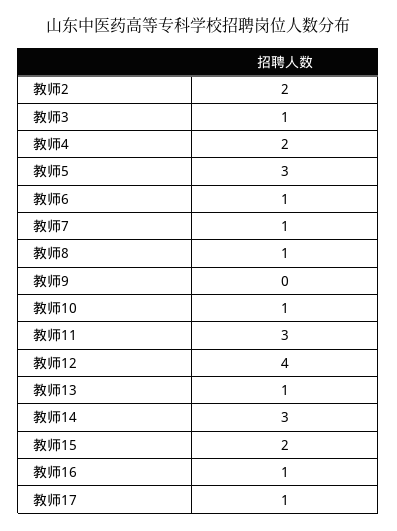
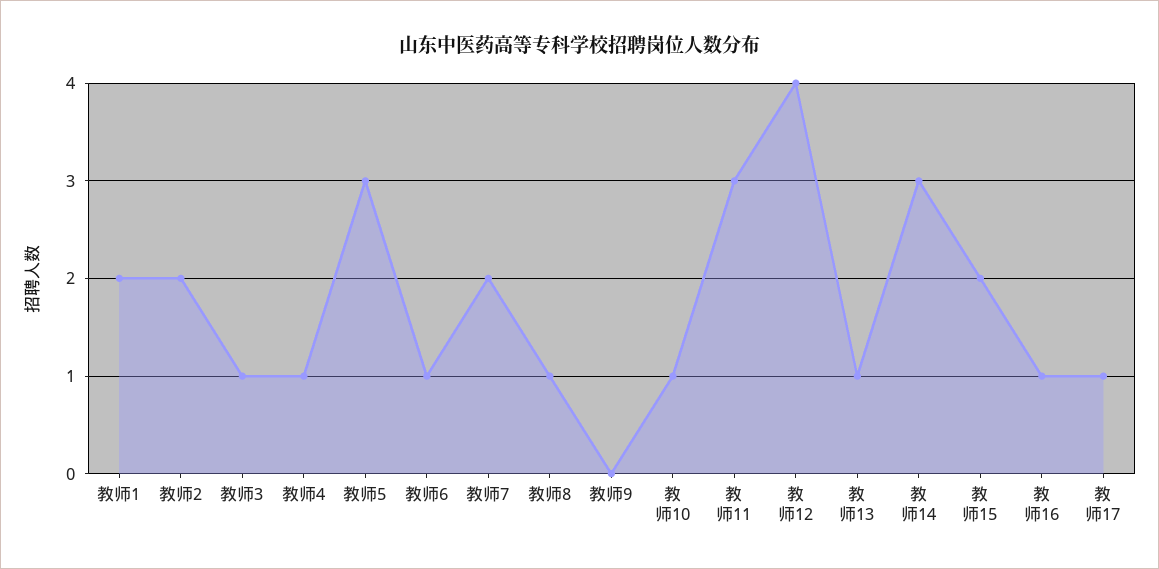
教师4: 2 -> 1
教师7: 1 -> 2
教师1: none -> 2

